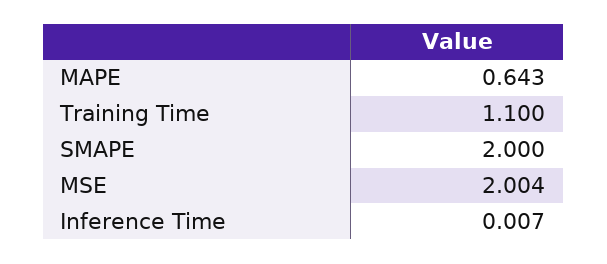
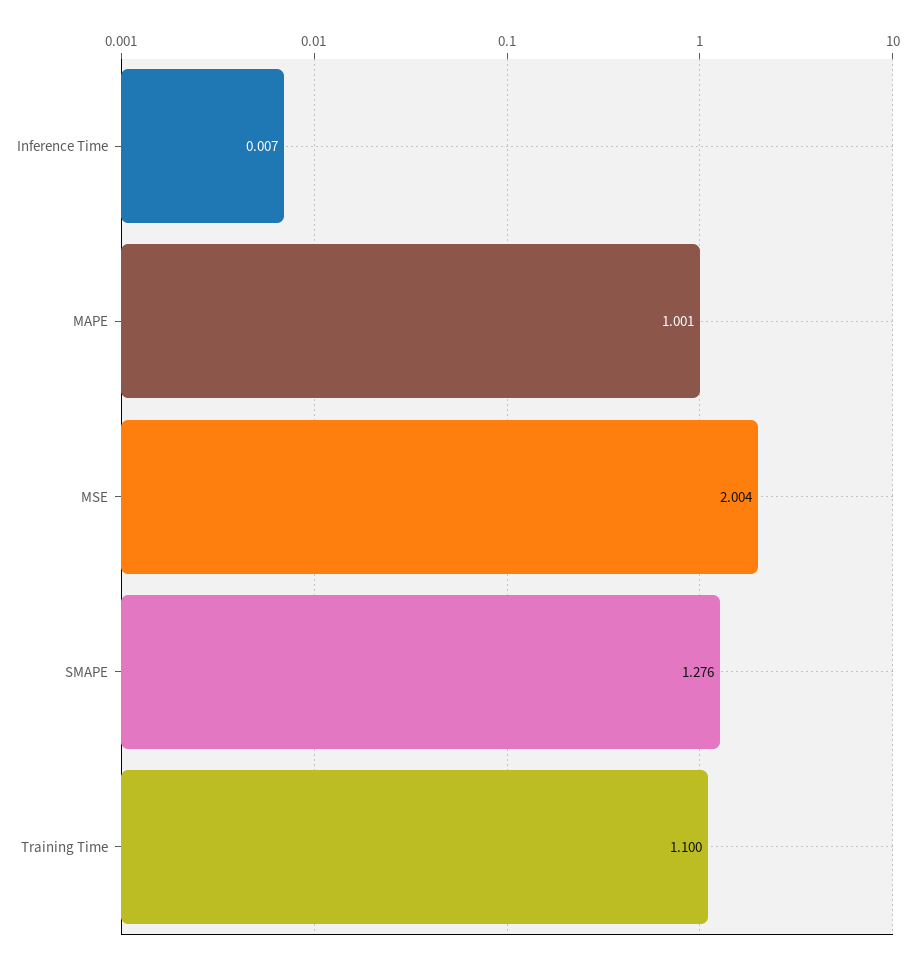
MAPE: 0.643 -> 1.001
SMAPE: 2 -> 1.276

